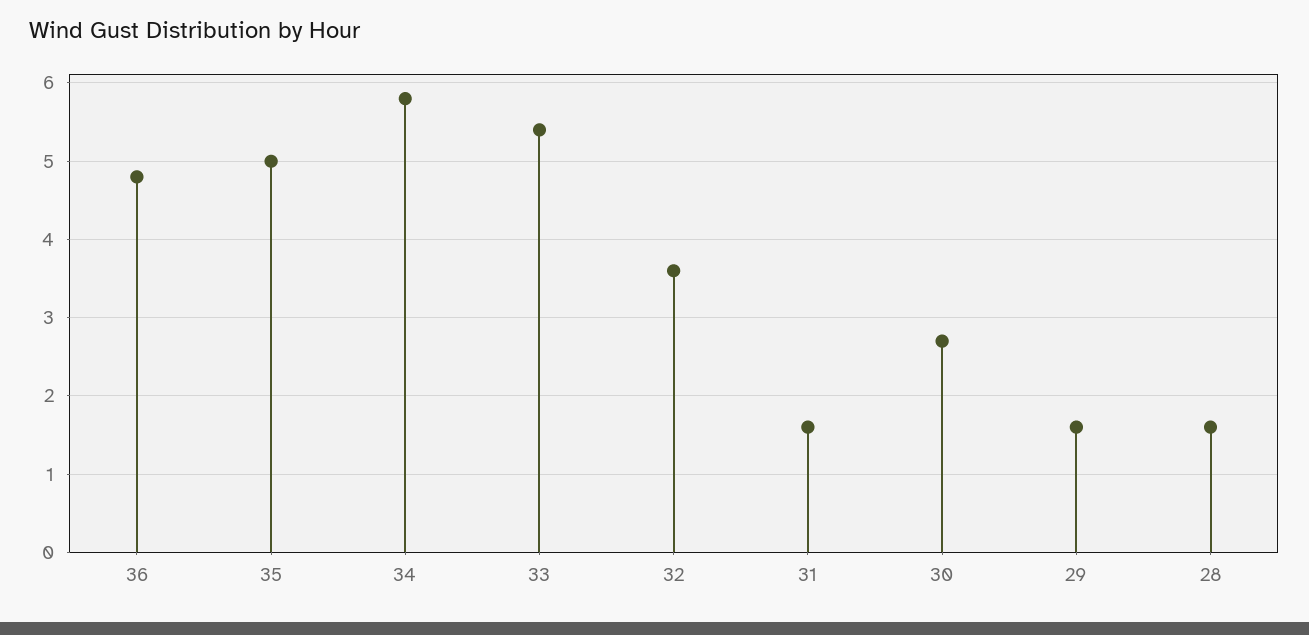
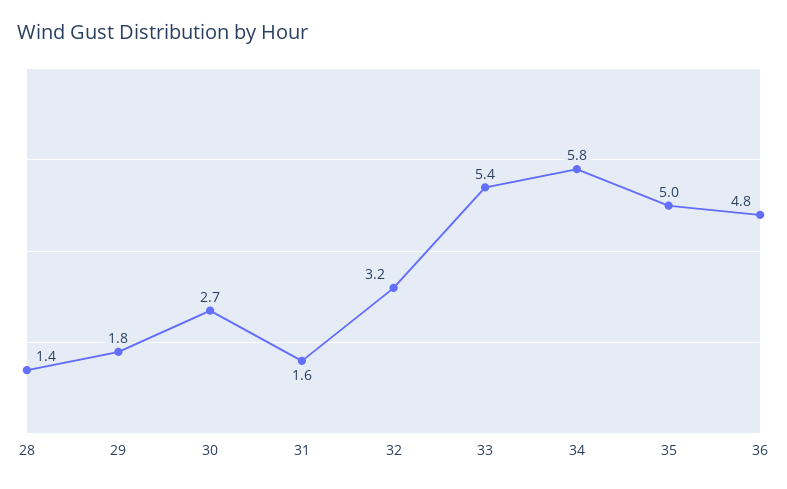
32: 3.6 -> 3.2
29: 1.6 -> 1.8
28: 1.6 -> 1.4

